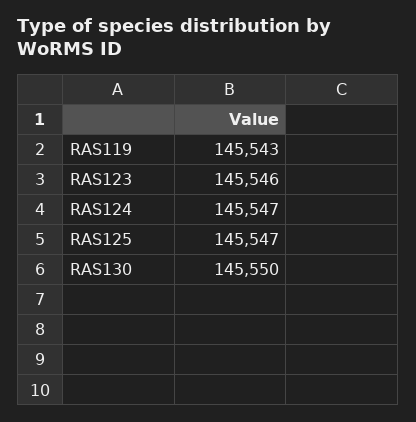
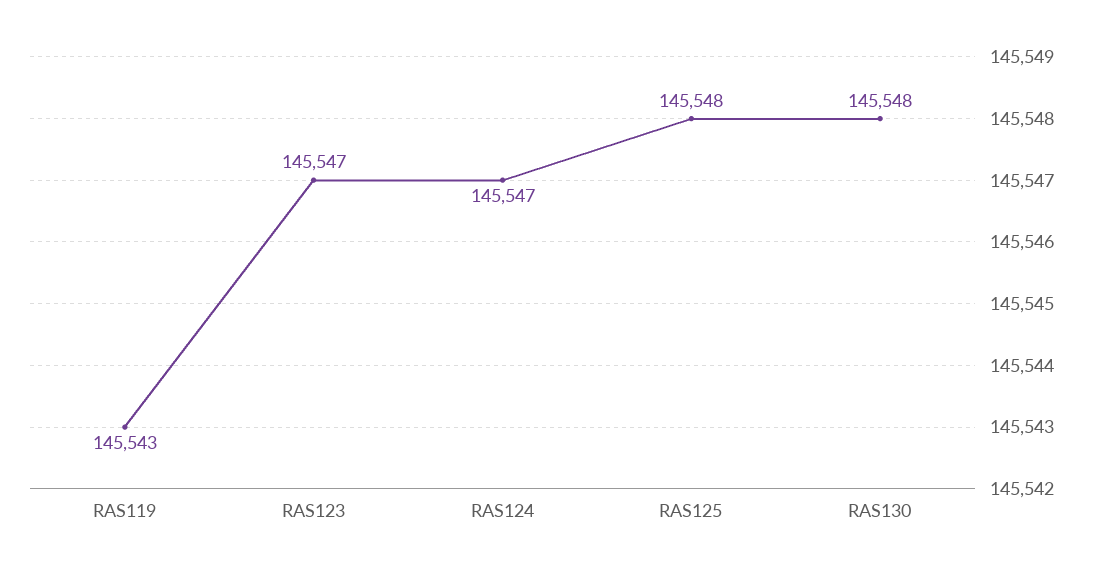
RAS123: 145546 -> 145547
RAS125: 145547 -> 145548
RAS130: 145550 -> 145548

